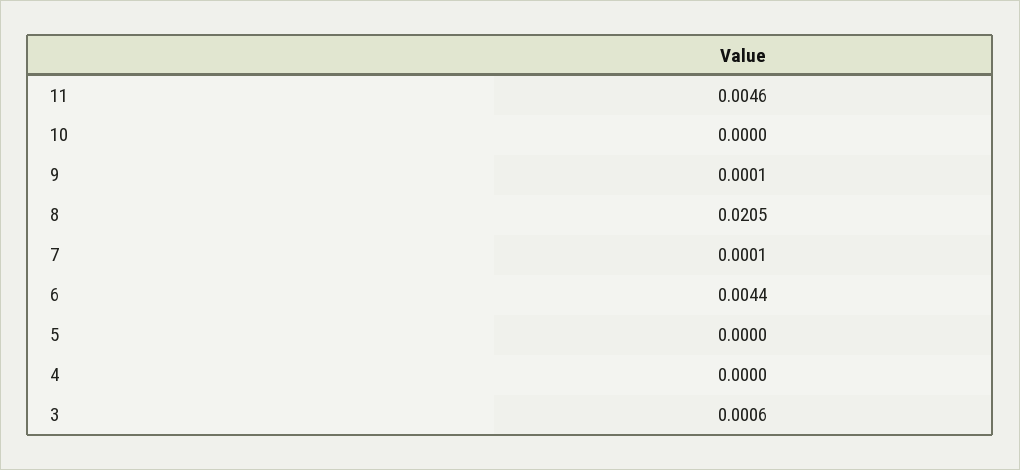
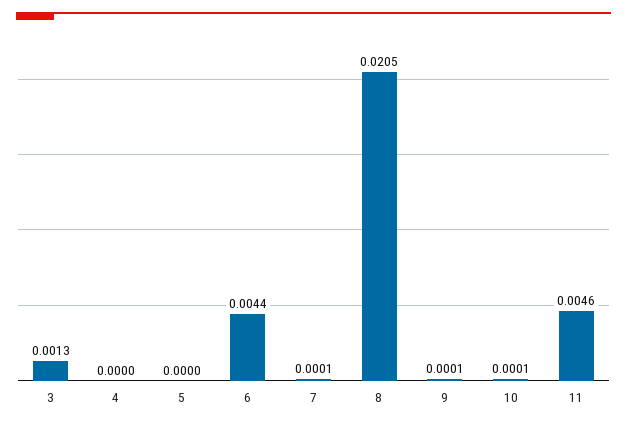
10: 0 -> 0.0001
3: 0.0006 -> 0.0013

